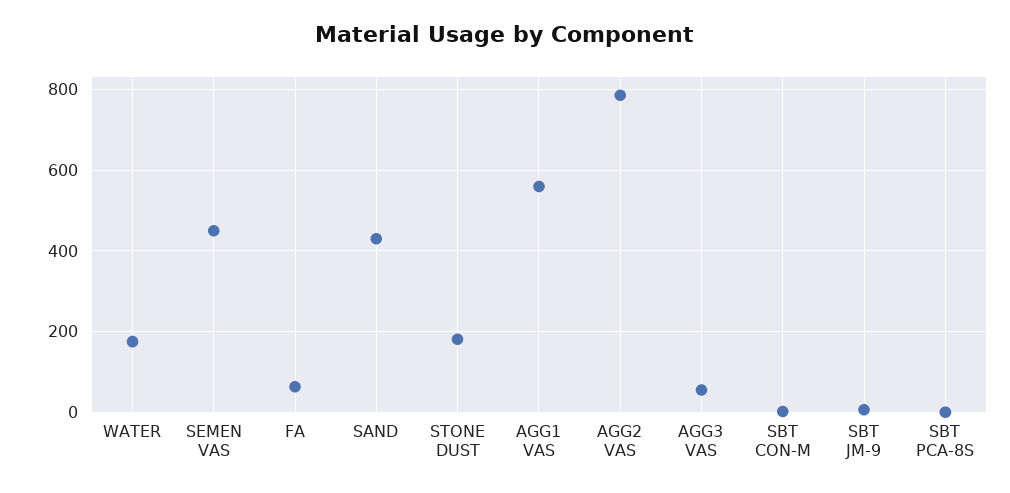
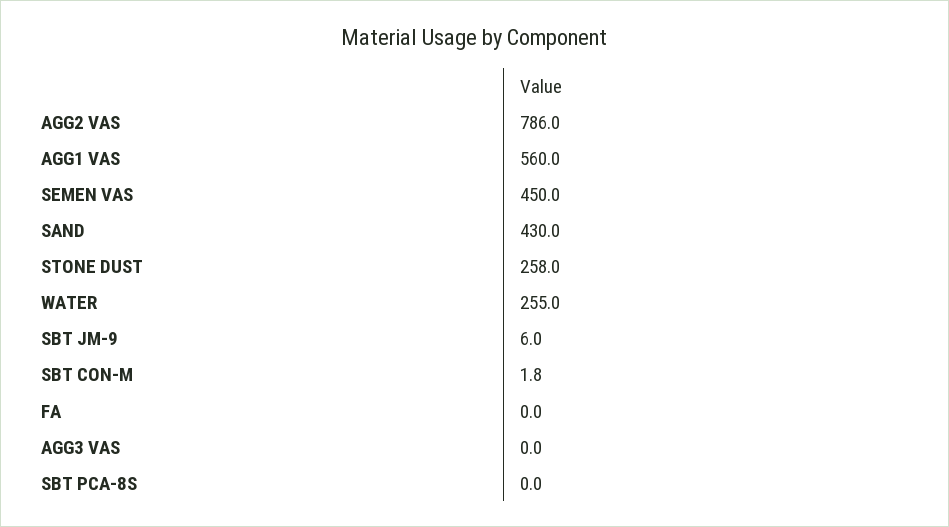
WATER: 180 -> 255
FA: 60 -> 0
STONE DUST: 180 -> 258
AGG3 VAS: 60 -> 0

